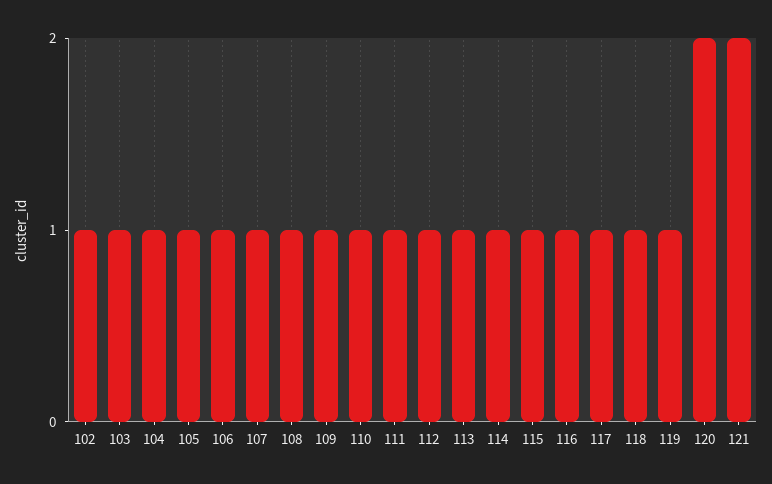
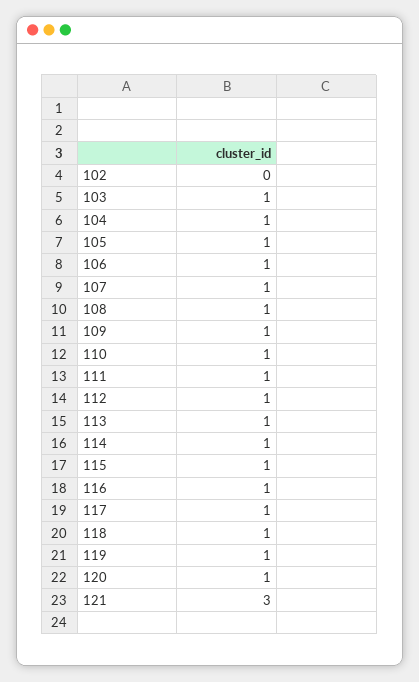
102: 1 -> 0
120: 2 -> 1
121: 2 -> 3

